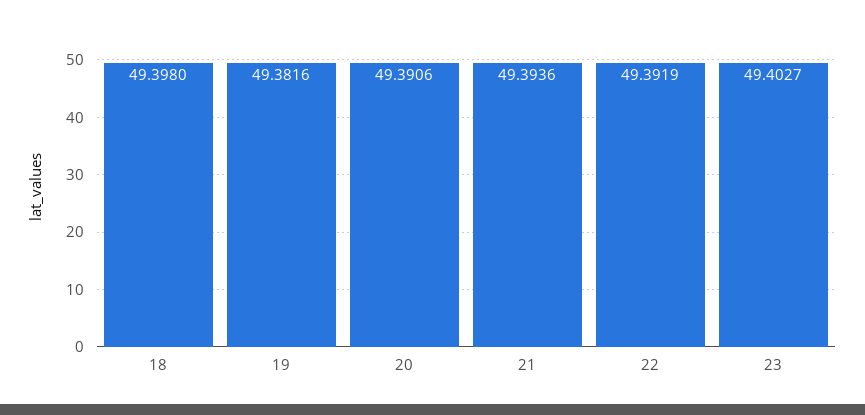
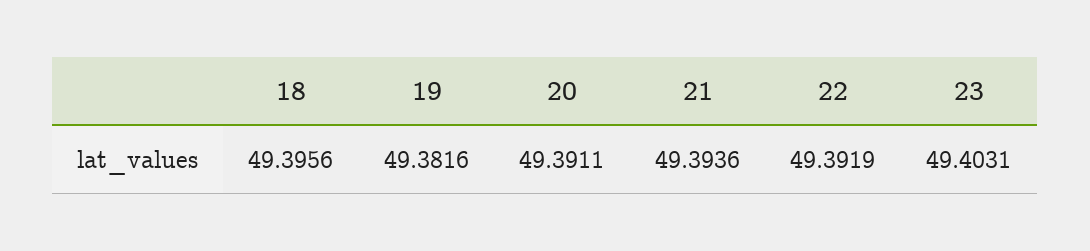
18: 49.398 -> 49.3956
20: 49.3906 -> 49.3911
23: 49.4027 -> 49.4031

